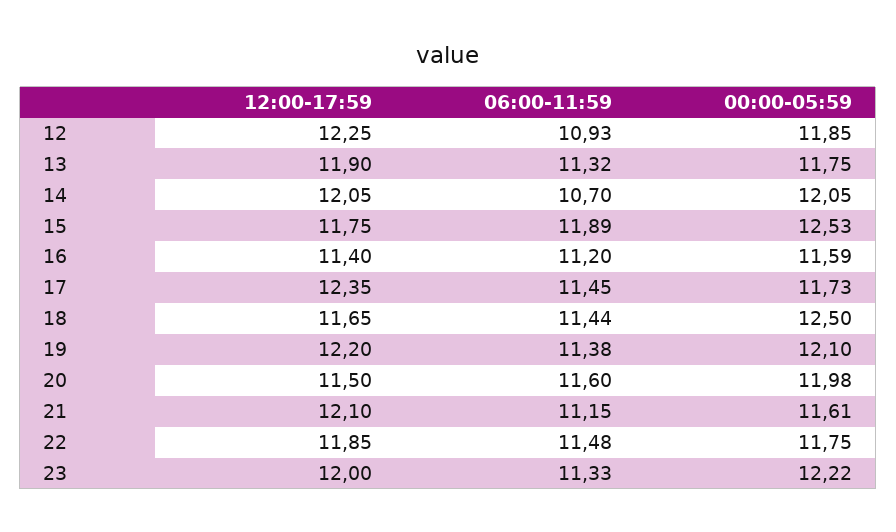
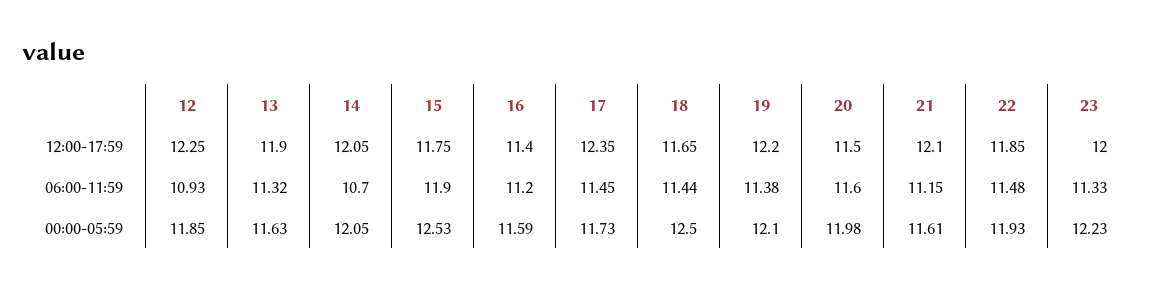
00:00-05:59, 13: 11.75 -> 11.63
06:00-11:59, 15: 11.89 -> 11.9
00:00-05:59, 22: 11.75 -> 11.93
00:00-05:59, 23: 12.22 -> 12.23

